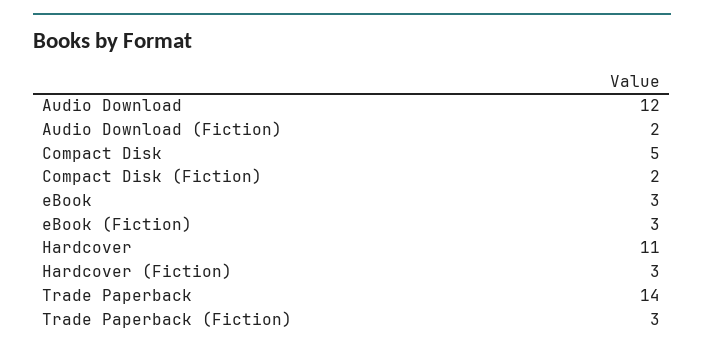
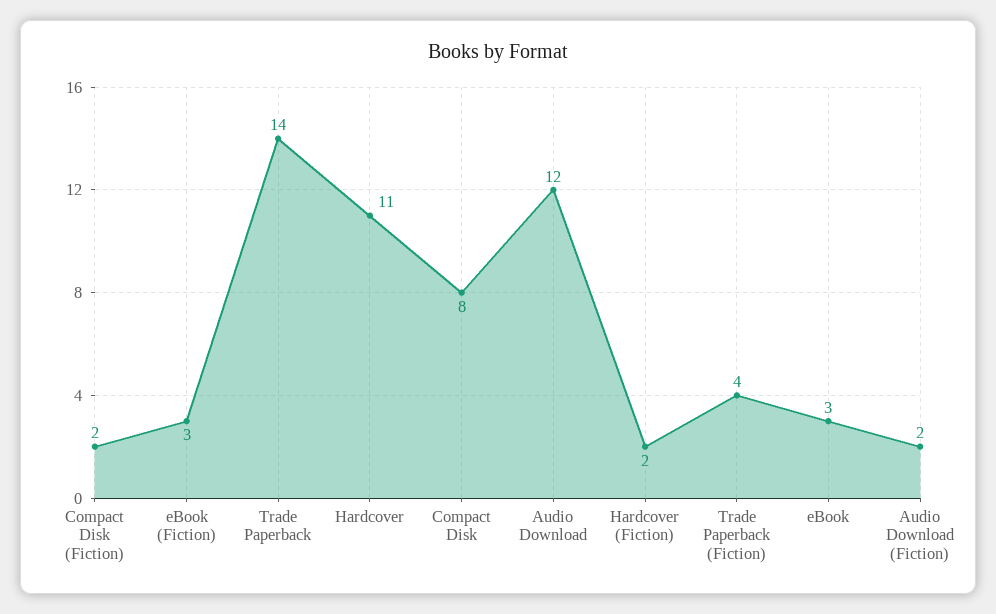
Compact Disk: 5 -> 8
Hardcover (Fiction): 3 -> 2
Trade Paperback (Fiction): 3 -> 4

